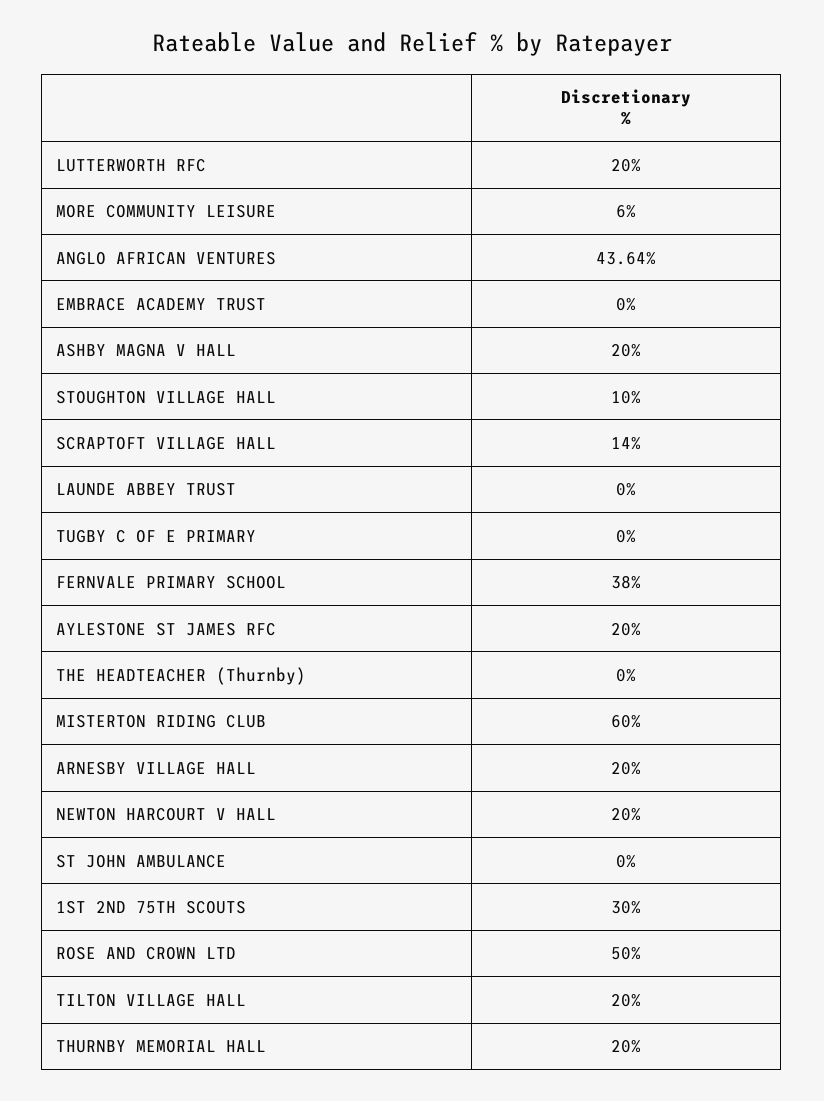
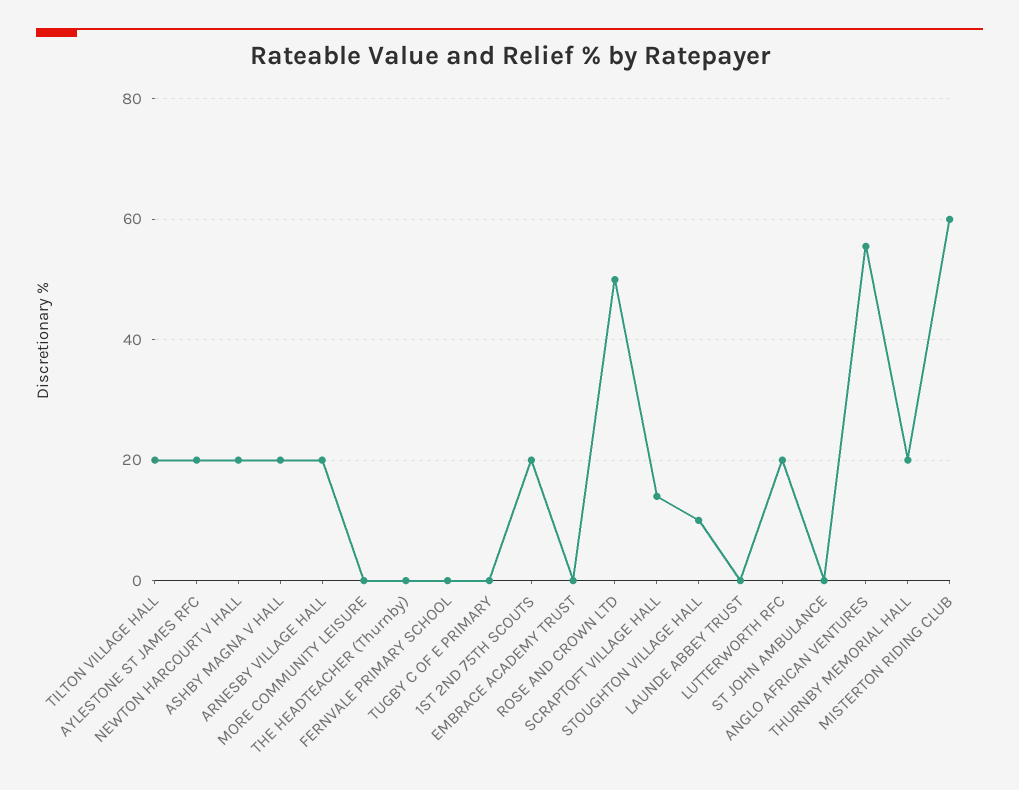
MORE COMMUNITY LEISURE: 6 -> 0
ANGLO AFRICAN VENTURES: 43.64 -> 56
FERNVALE PRIMARY SCHOOL: 38 -> 0
1ST 2ND 75TH SCOUTS: 30 -> 20

